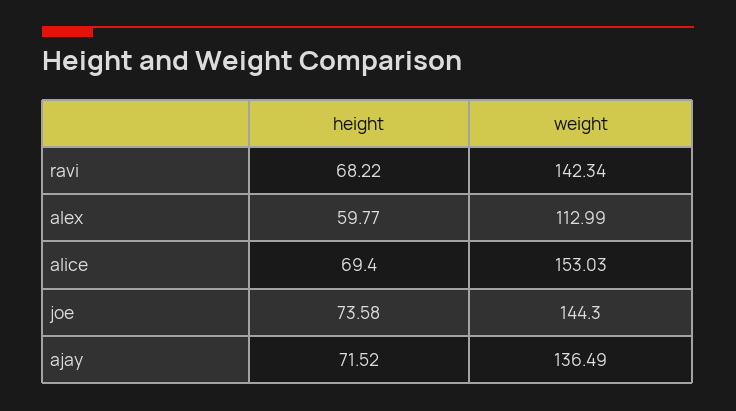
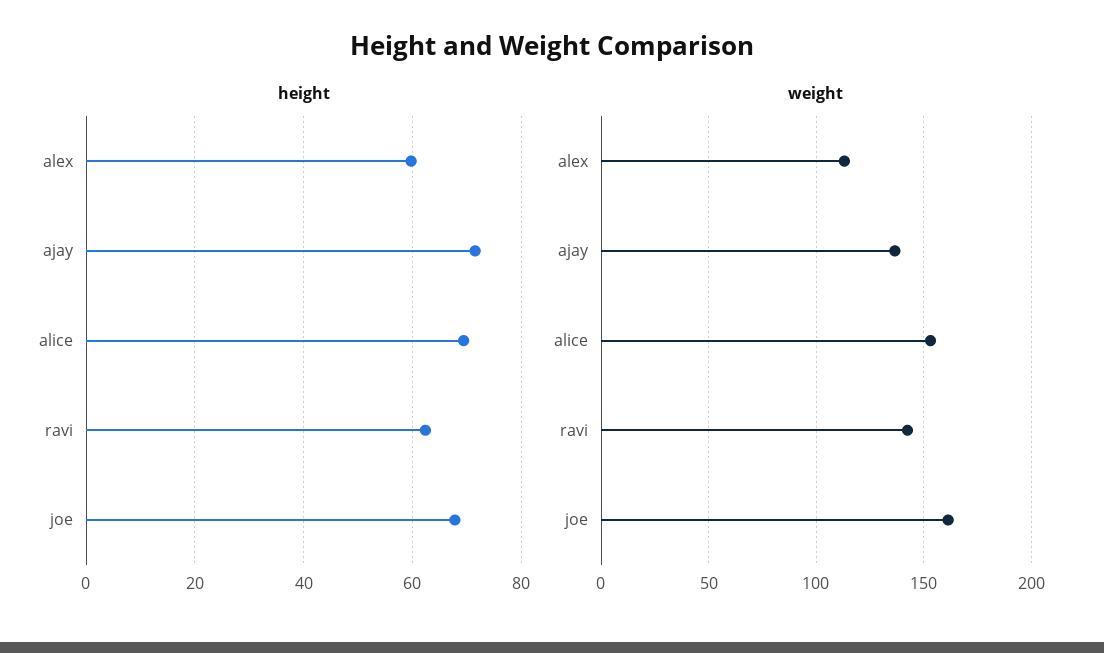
height, ravi: 68.22 -> 62
height, joe: 73.58 -> 68
weight, joe: 144.3 -> 160

